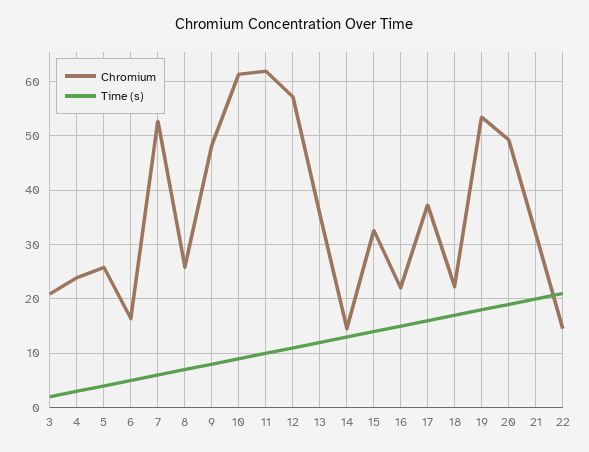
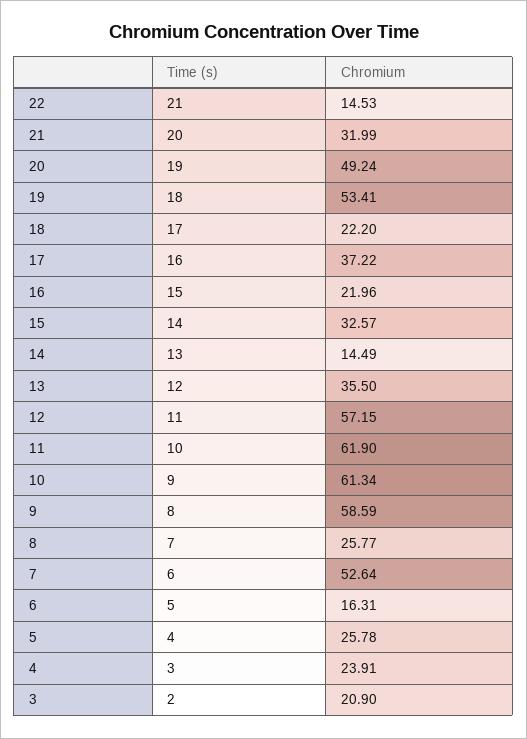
Chromium, 9: 48 -> 58.59

